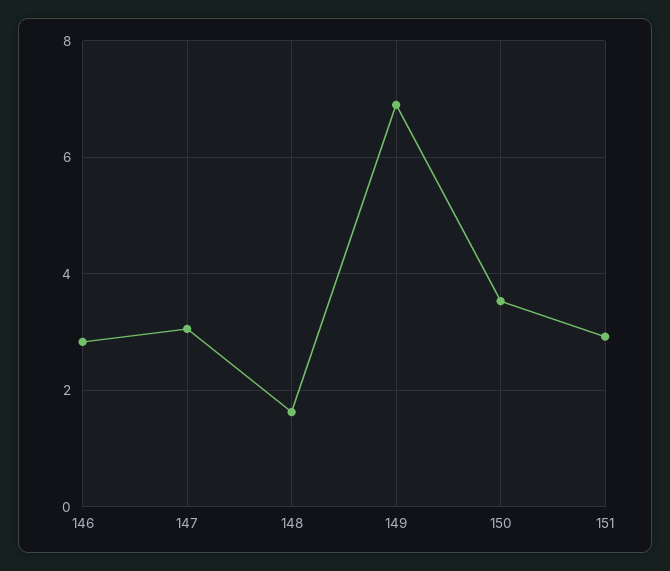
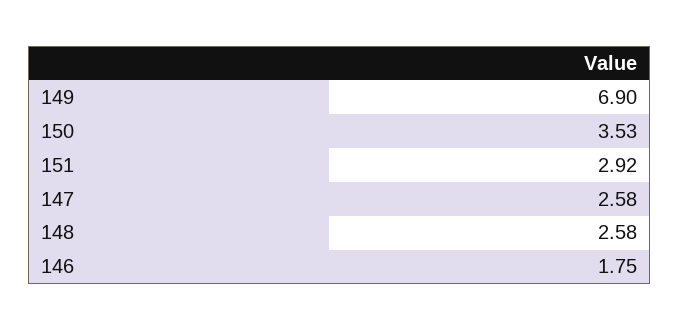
146: 2.8 -> 1.75
147: 3 -> 2.58
148: 1.6 -> 2.58

